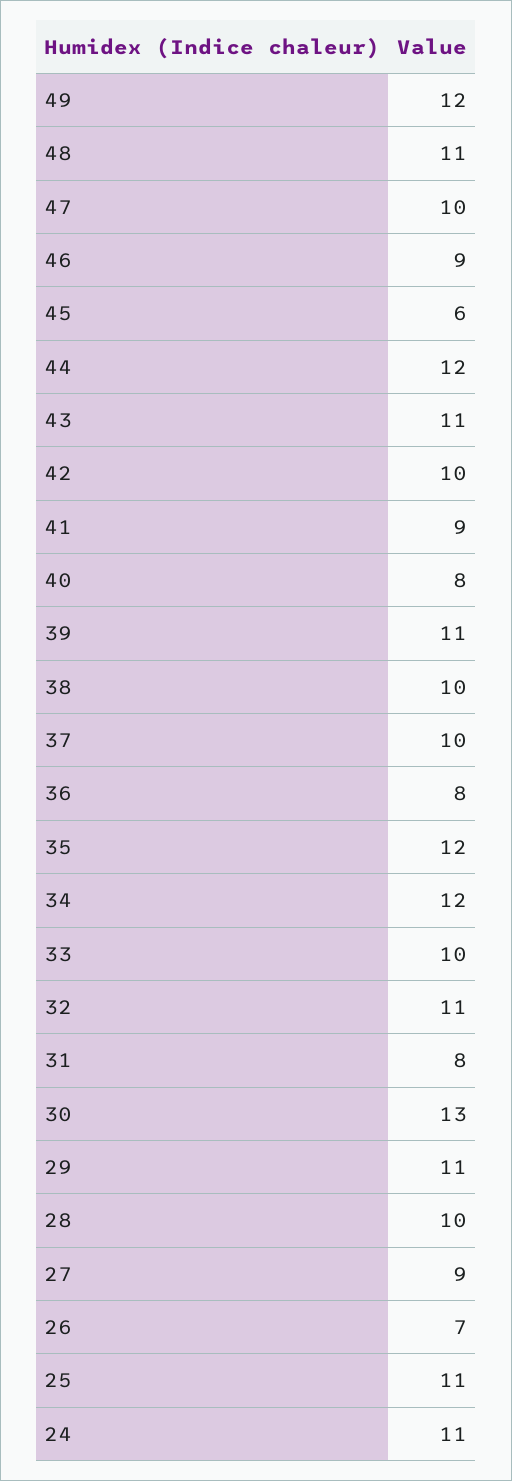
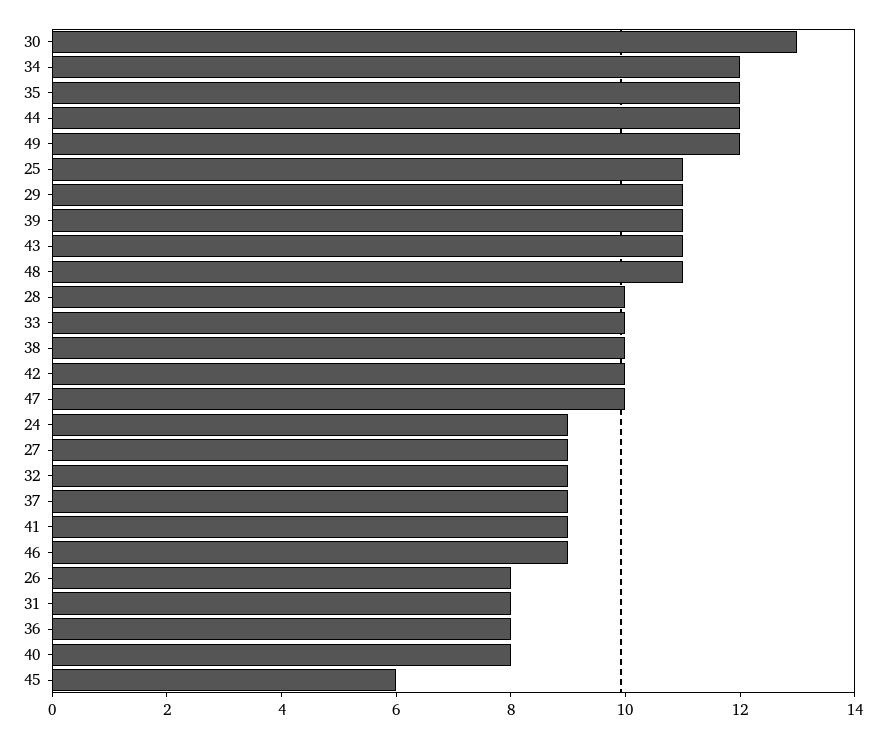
37: 10 -> 9
32: 11 -> 9
26: 7 -> 8
24: 11 -> 9

